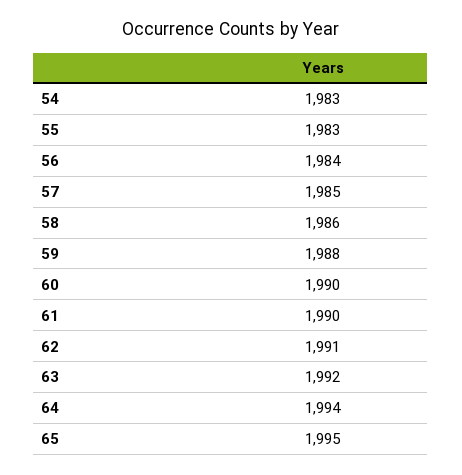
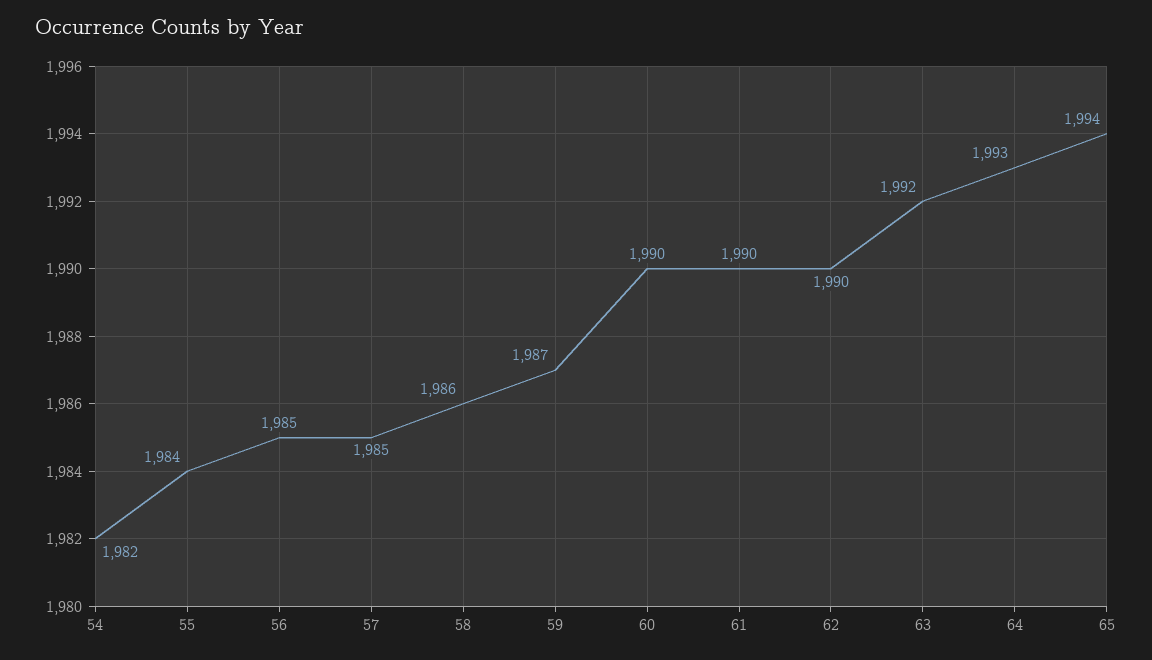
54: 1983 -> 1982
55: 1983 -> 1984
56: 1984 -> 1985
59: 1988 -> 1987
62: 1991 -> 1990
64: 1994 -> 1993
65: 1995 -> 1994

